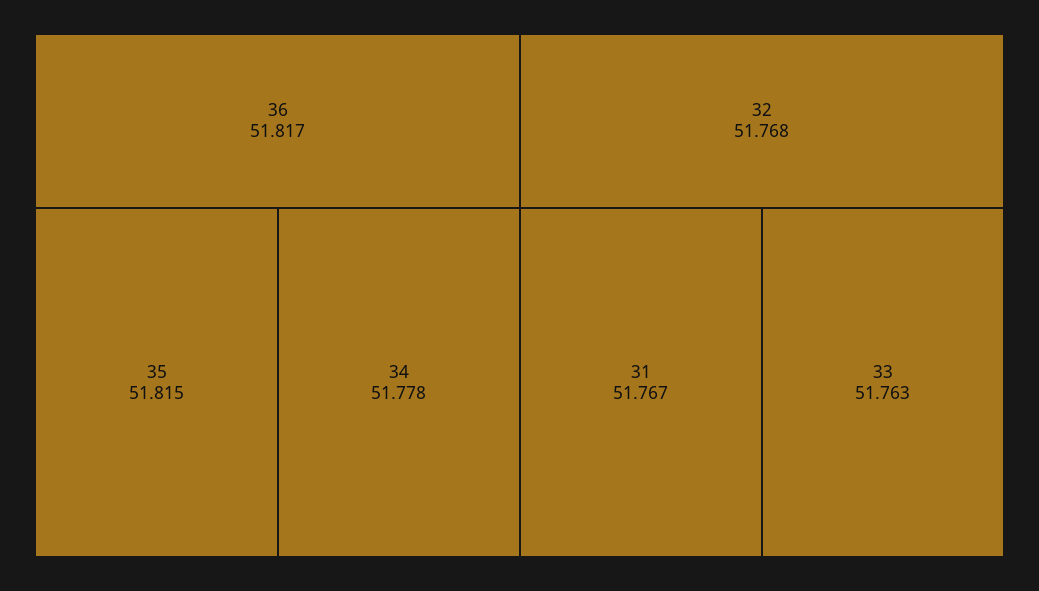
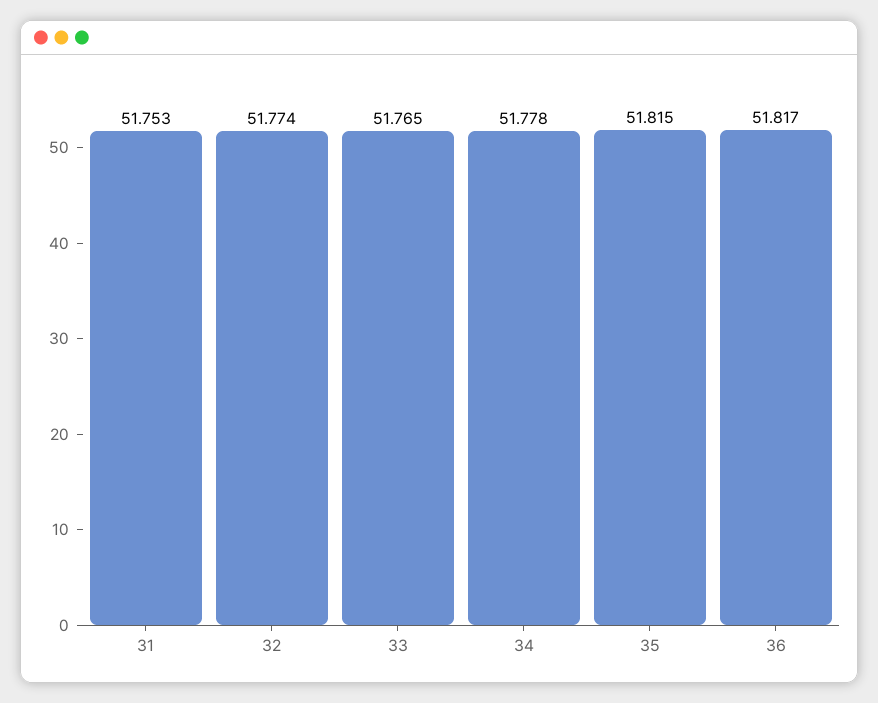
32: 51.768 -> 51.774
31: 51.767 -> 51.753
33: 51.763 -> 51.765

